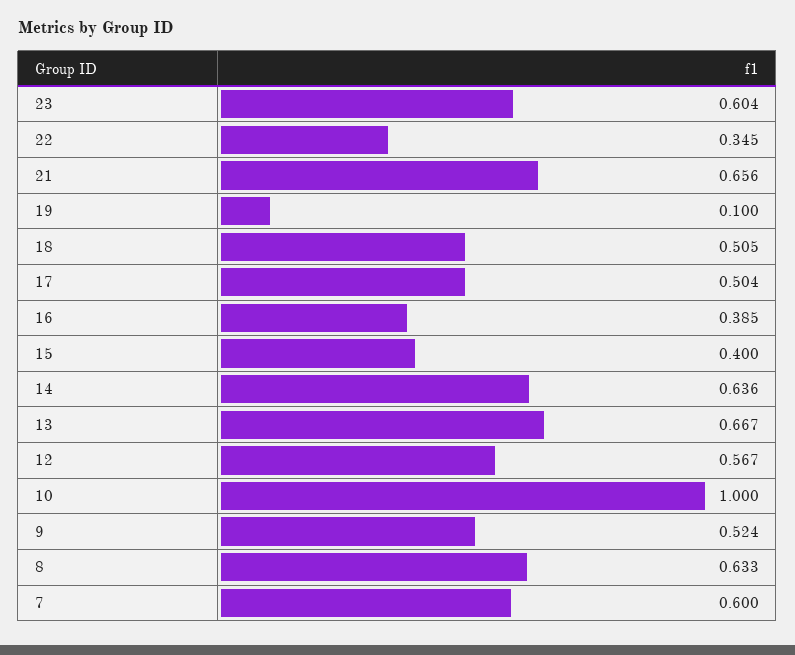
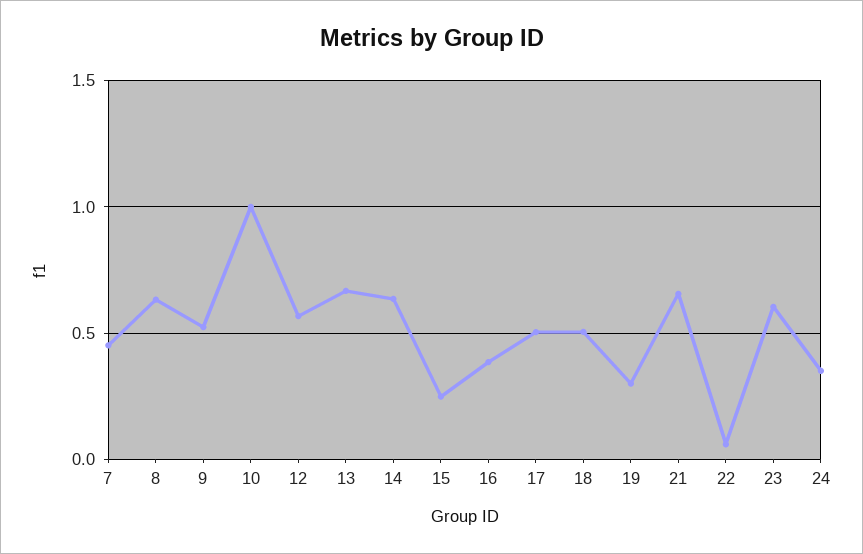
22: 0.345 -> 0.05
19: 0.1 -> 0.3
15: 0.4 -> 0.25
7: 0.6 -> 0.45
24: none -> 0.35

